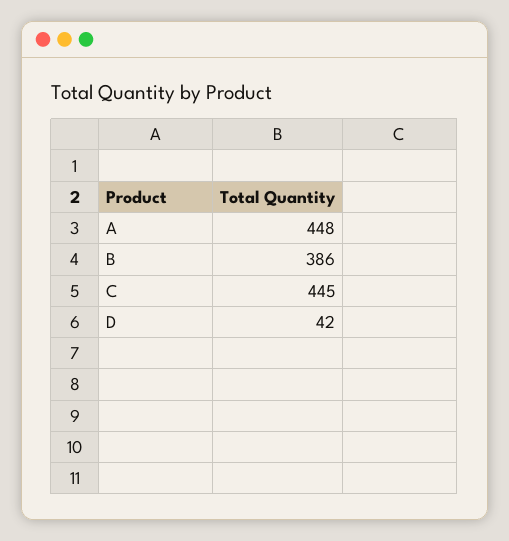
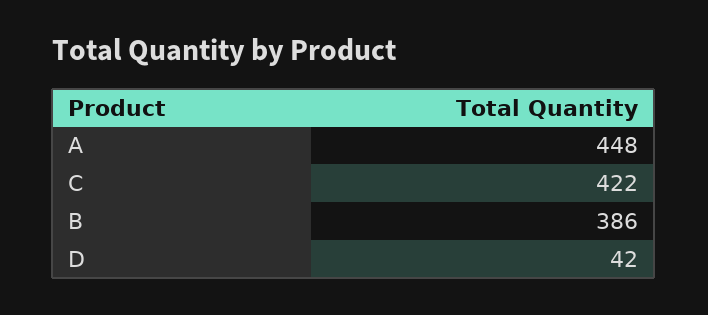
C: 445 -> 422

